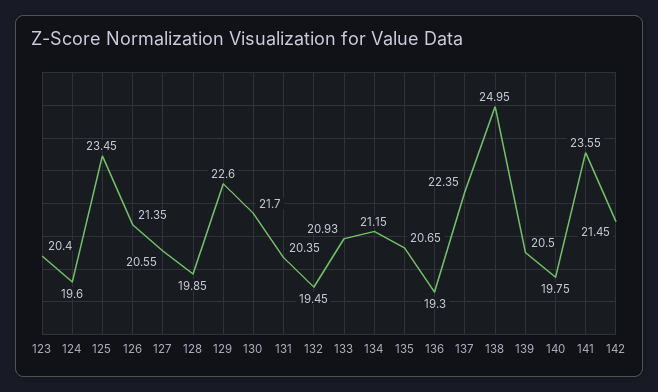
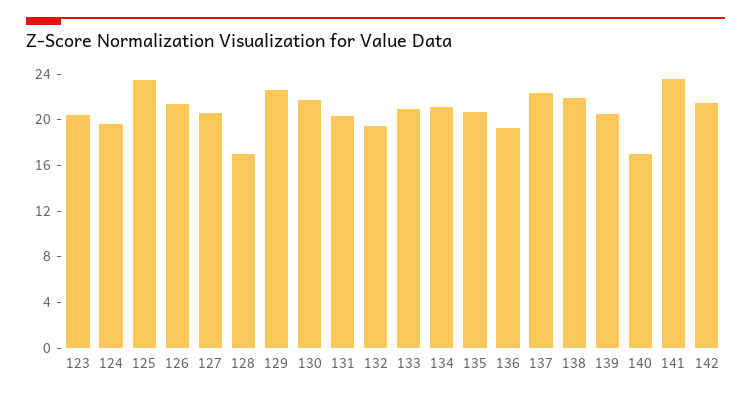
128: 19.85 -> 17
138: 24.95 -> 22
140: 19.75 -> 17

